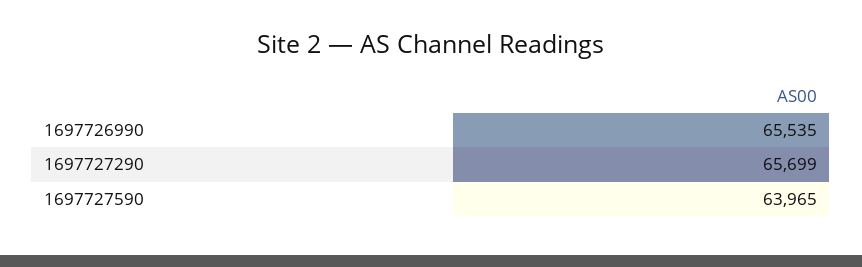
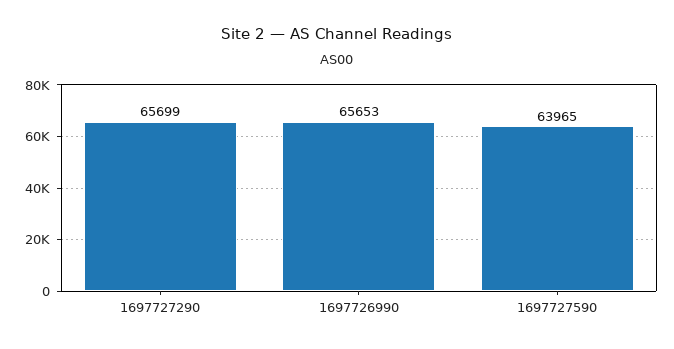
1697726990: 65535 -> 65653

